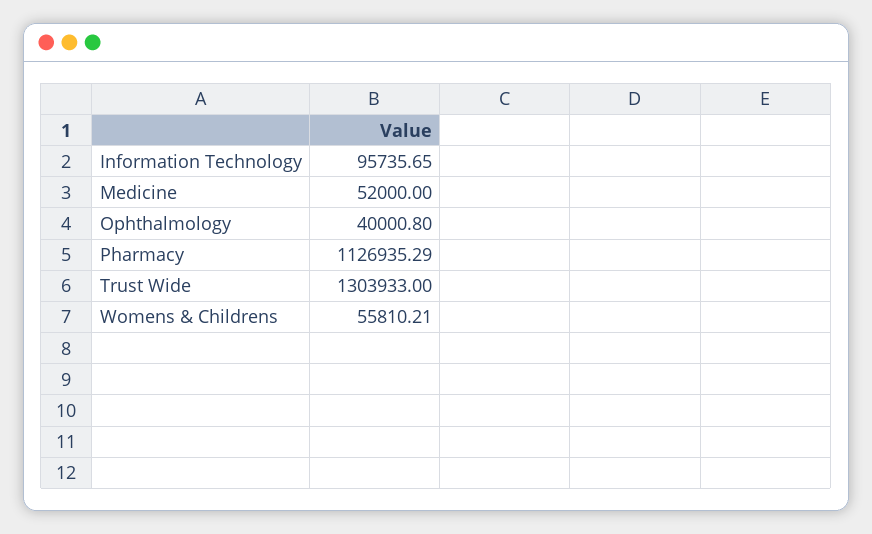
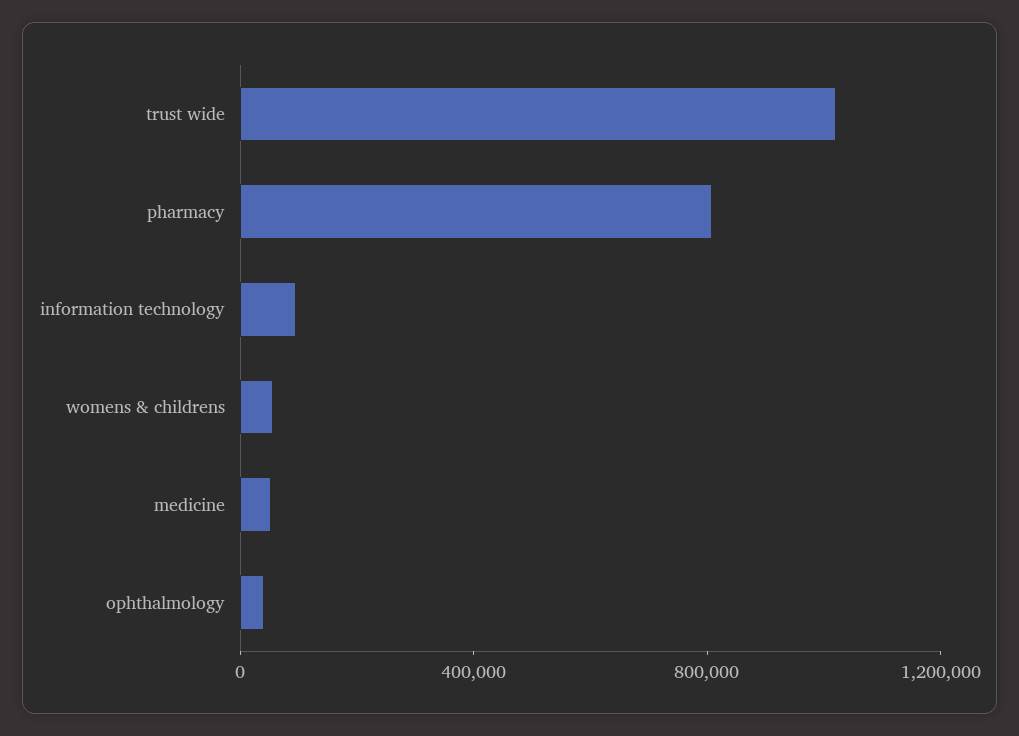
Pharmacy: 1126935.29 -> 800000
Trust Wide: 1303933 -> 1000000

